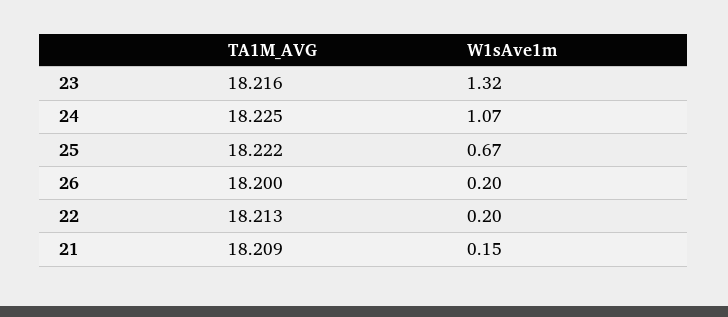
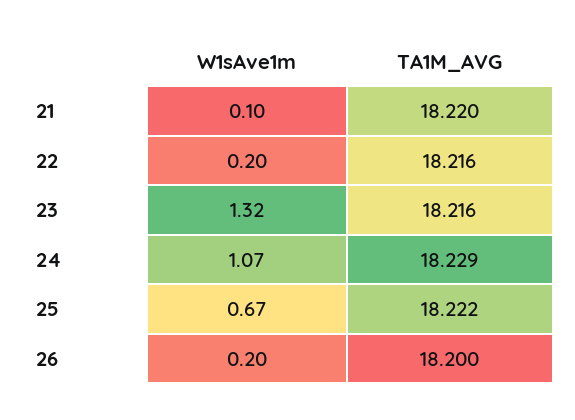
TA1M_AVG, 24: 18.225 -> 18.229
TA1M_AVG, 22: 18.213 -> 18.216
TA1M_AVG, 21: 18.209 -> 18.22
W1sAve1m, 21: 0.15 -> 0.1

